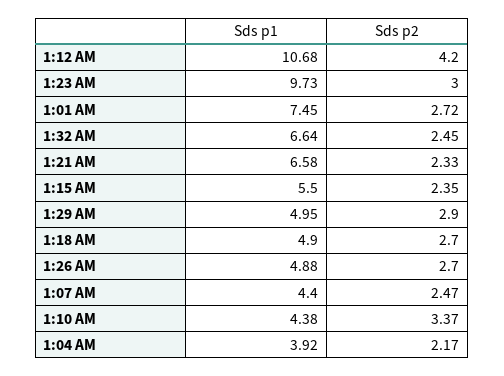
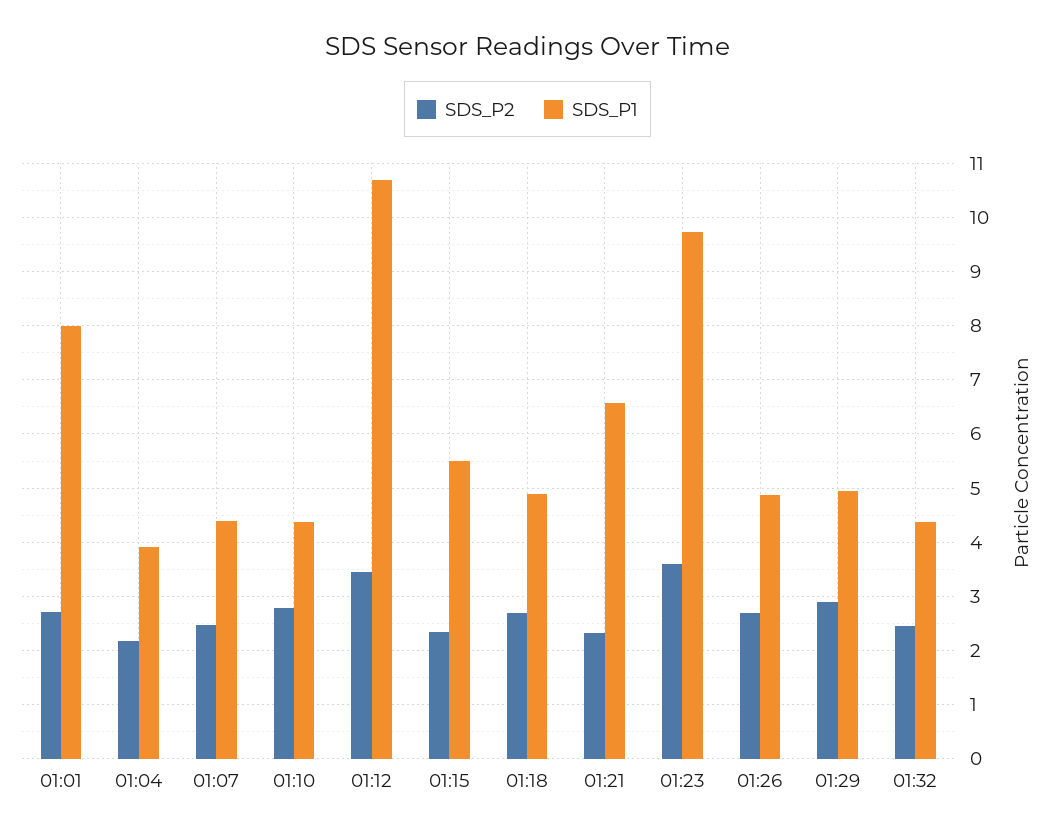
Sds p2, 1:12 AM: 4.2 -> 3.4
Sds p2, 1:23 AM: 3 -> 3.6
Sds p1, 1:01 AM: 7.45 -> 8
Sds p1, 1:32 AM: 6.64 -> 4.4
Sds p2, 1:10 AM: 3.37 -> 2.8

